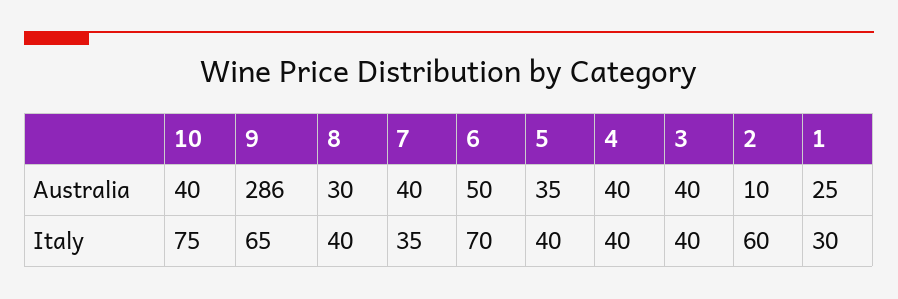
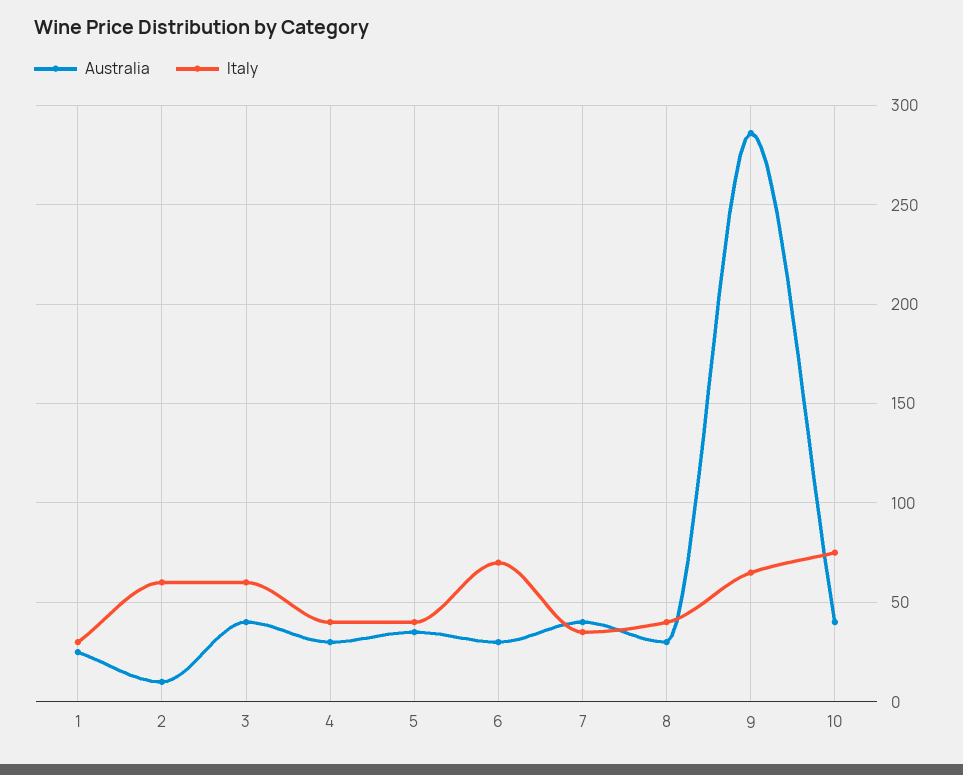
Australia, 6: 50 -> 30
Australia, 4: 40 -> 30
Italy, 3: 40 -> 60

